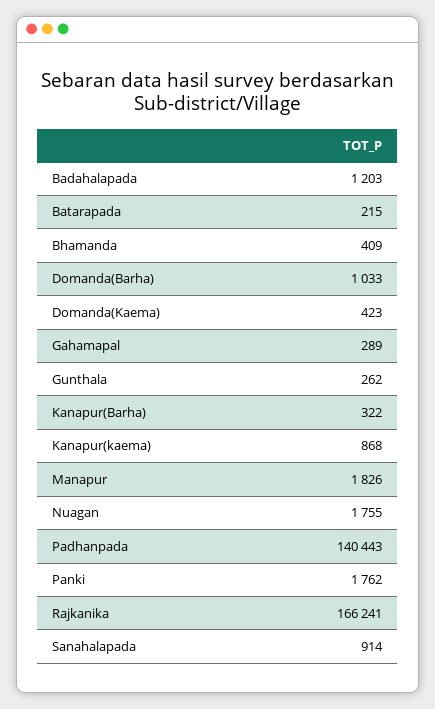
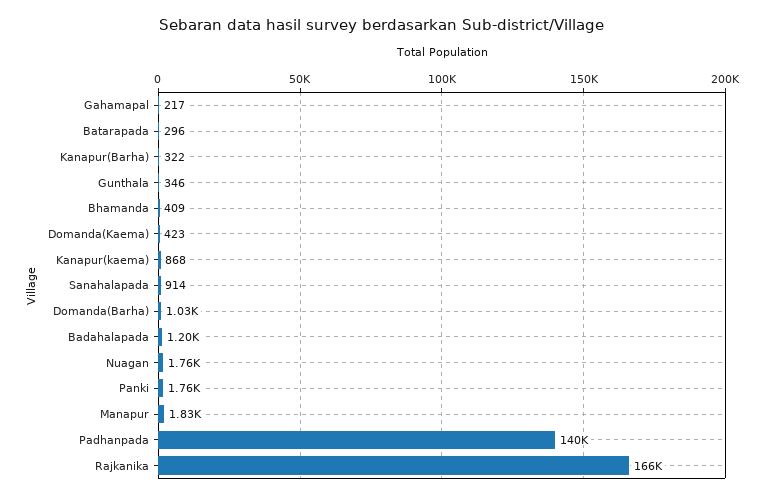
Batarapada: 215 -> 296
Gahamapal: 289 -> 217
Gunthala: 262 -> 346

